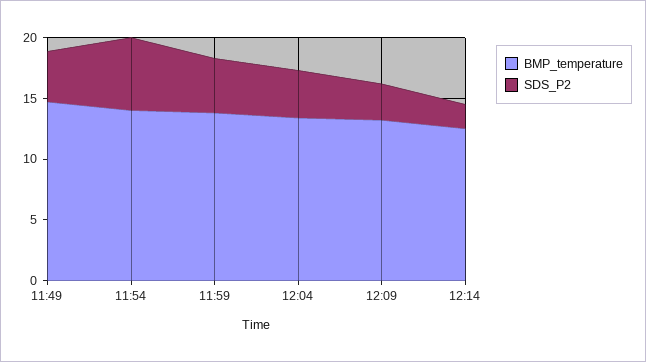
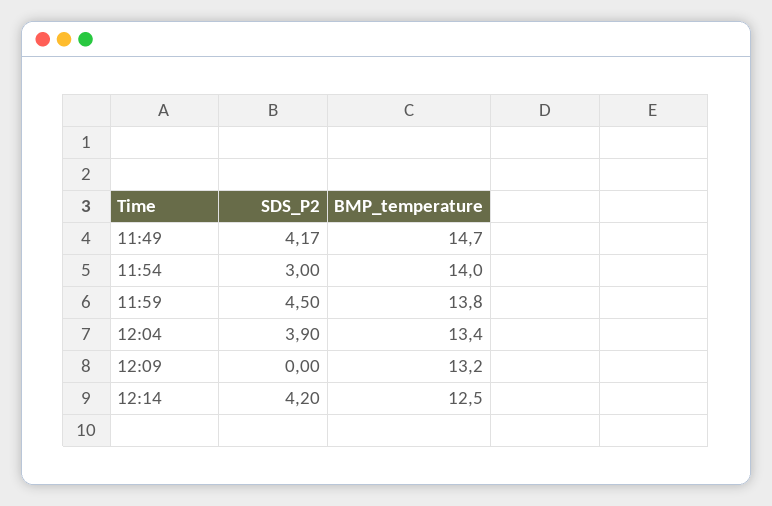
SDS_P2, 11:54: 6 -> 3
SDS_P2, 12:09: 3 -> 0
SDS_P2, 12:14: 2 -> 4.2

